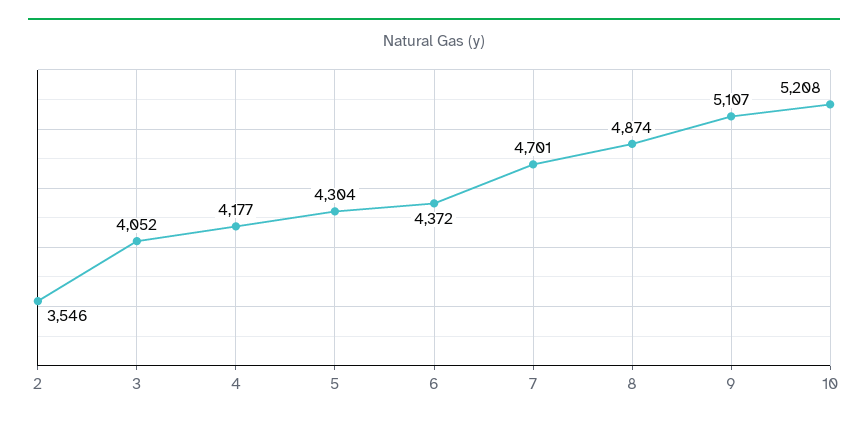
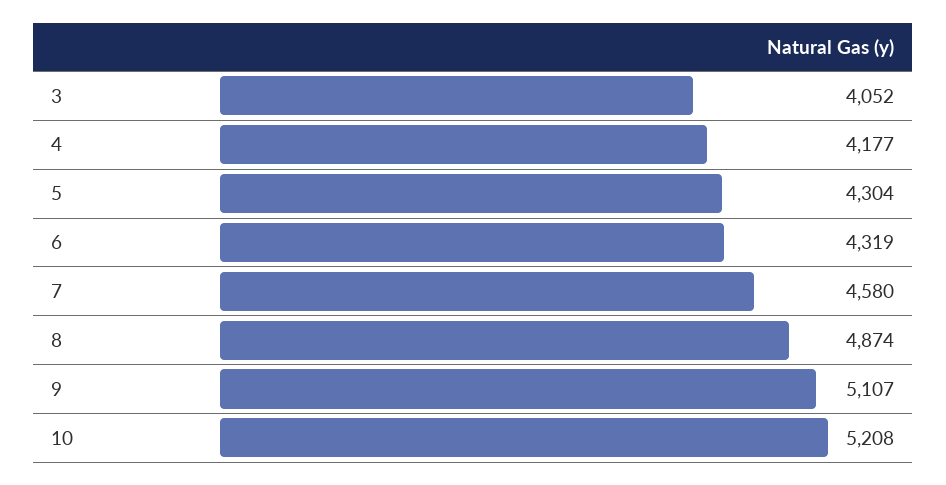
2: 3546 -> none
6: 4372 -> 4319
7: 4701 -> 4580

